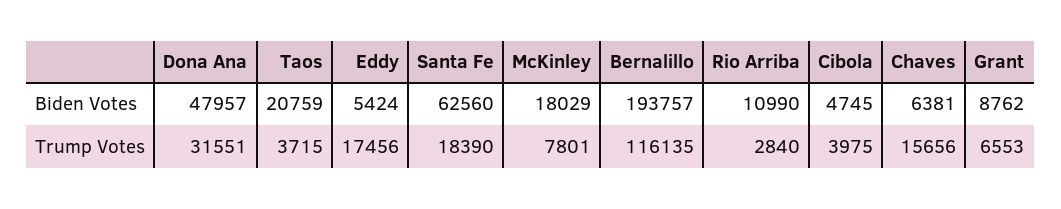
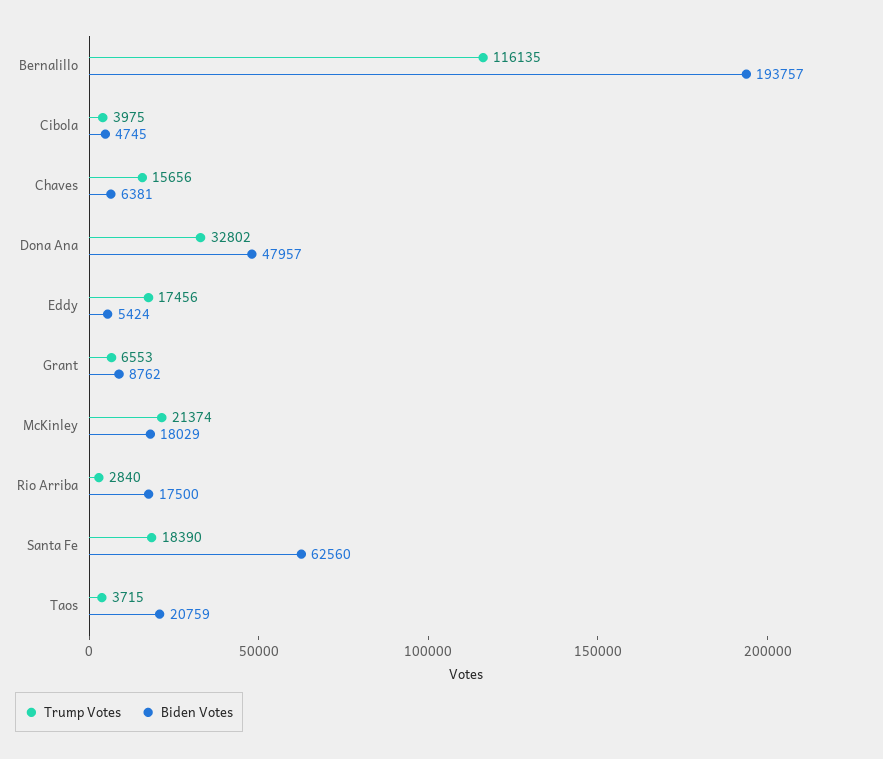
Biden Votes, Rio Arriba: 10990 -> 17500
Trump Votes, Dona Ana: 31551 -> 32802
Trump Votes, McKinley: 7801 -> 21374

